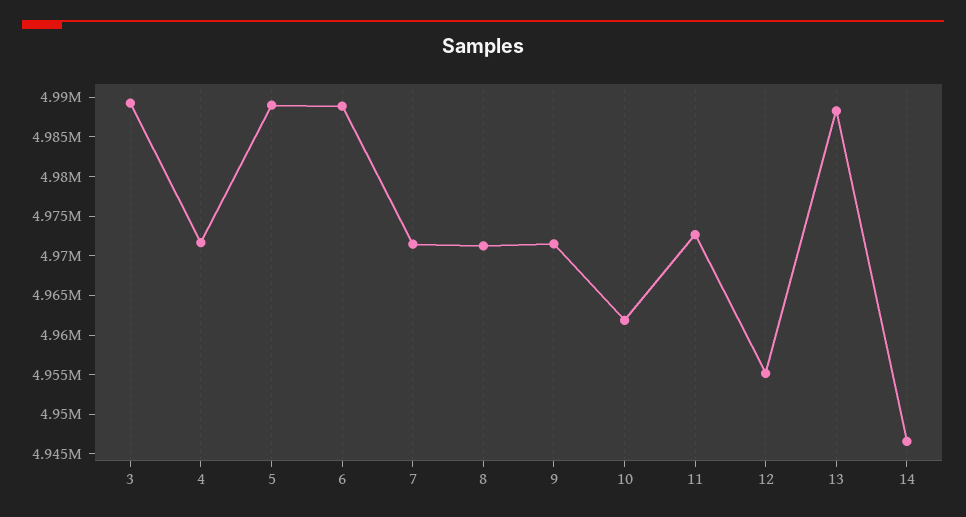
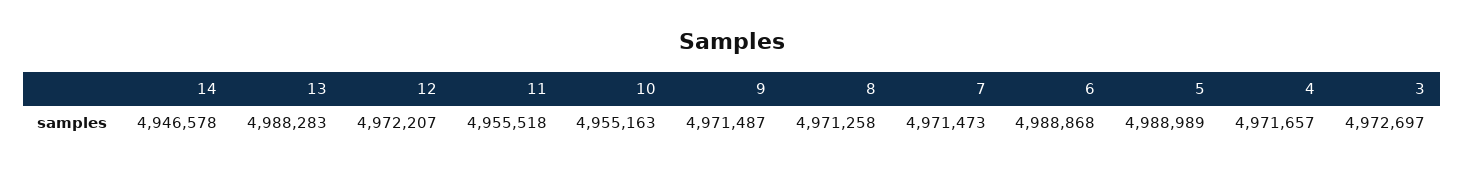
3: 4990000 -> 4972697
10: 4962500 -> 4955163
11: 4972500 -> 4955518
12: 4955000 -> 4972207

